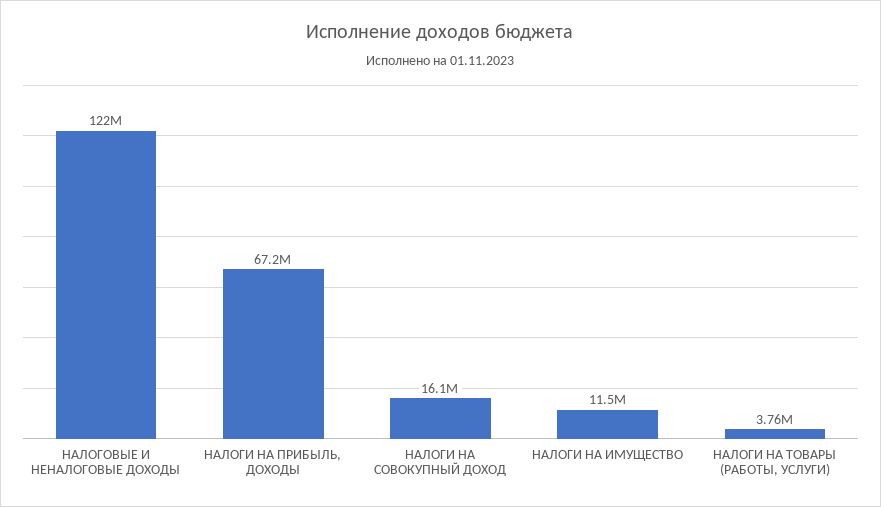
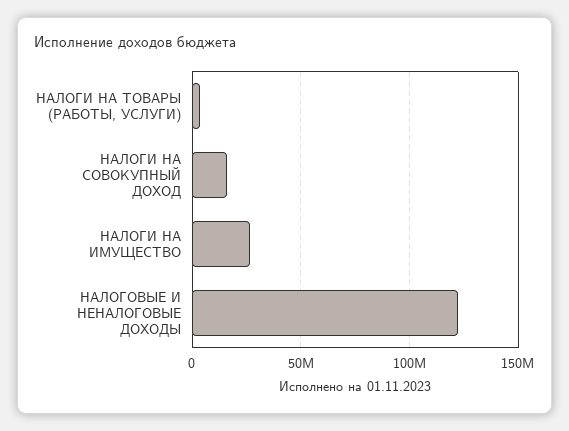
НАЛОГИ НА ПРИБЫЛЬ, ДОХОДЫ: 67200000 -> none
НАЛОГИ НА ИМУЩЕСТВО: 11500000 -> 25000000

